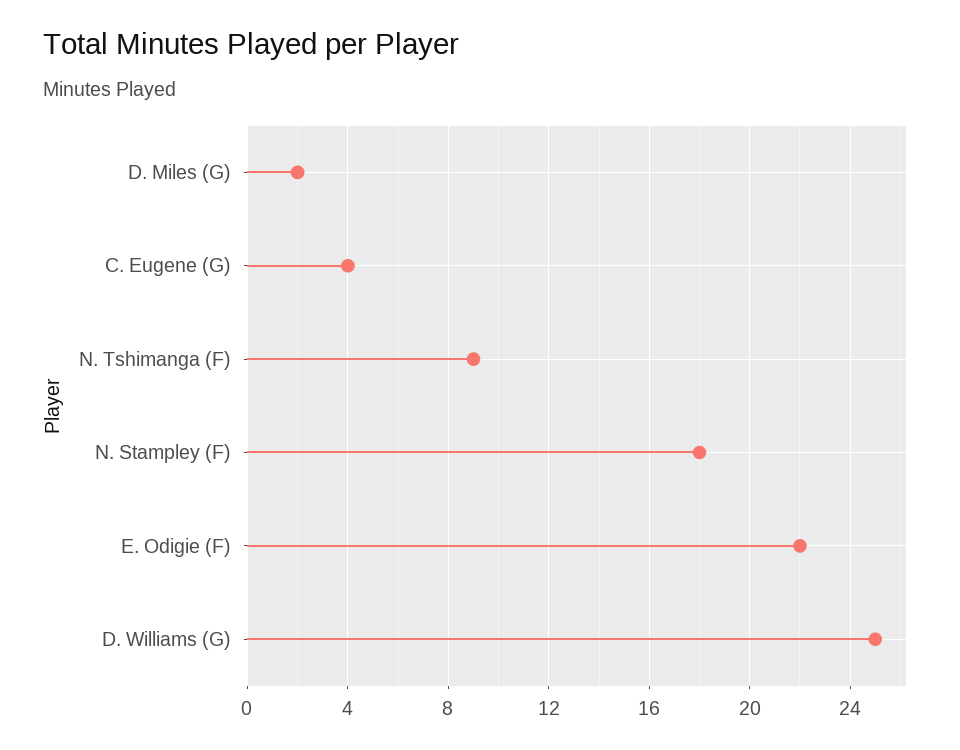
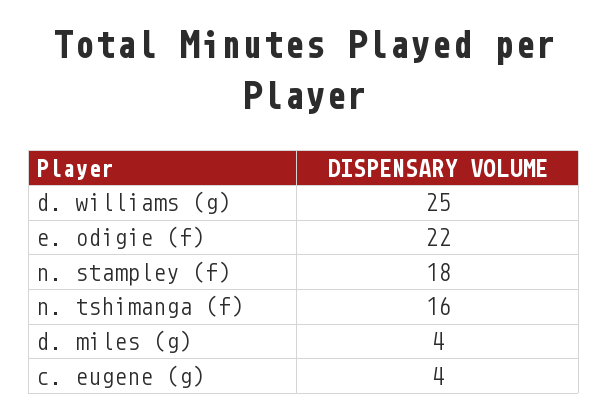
D. Miles (G): 2 -> 4
N. Tshimanga (F): 9 -> 16

